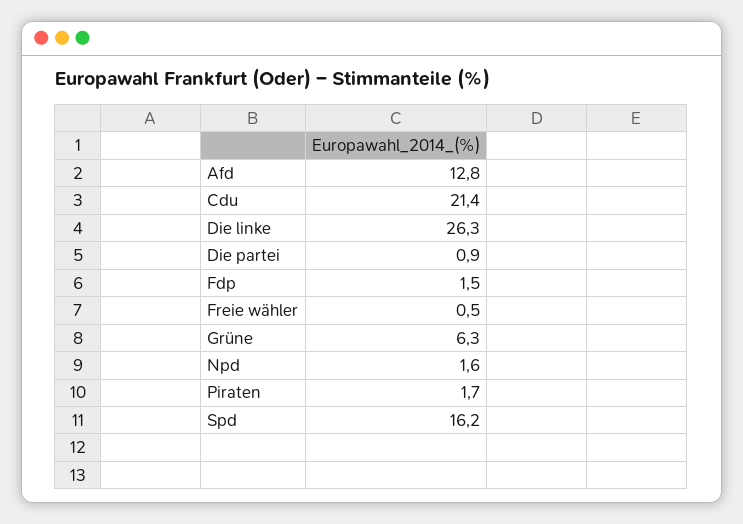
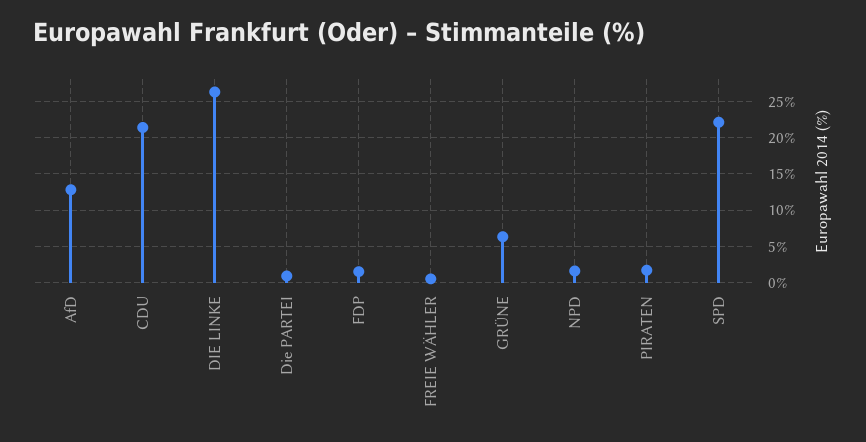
Spd: 16.2 -> 22

